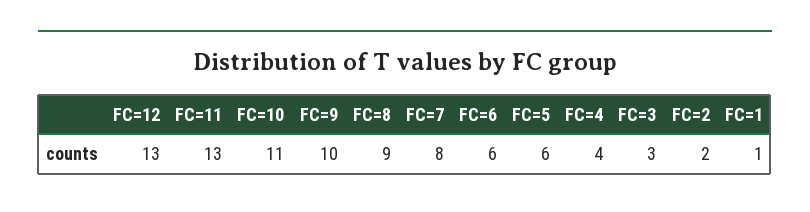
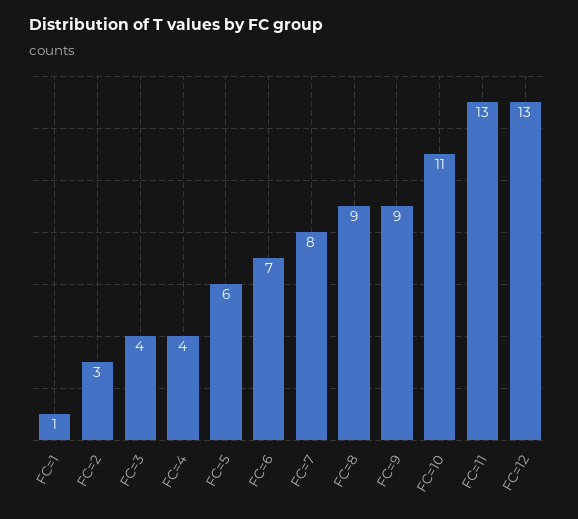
FC=9: 10 -> 9
FC=6: 6 -> 7
FC=3: 3 -> 4
FC=2: 2 -> 3

